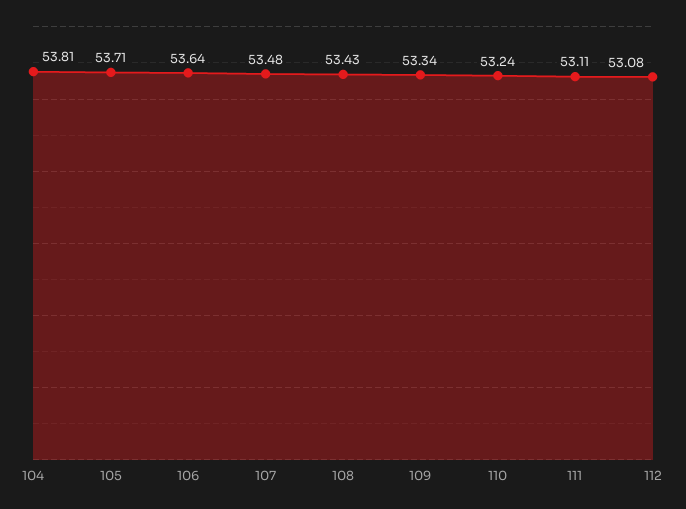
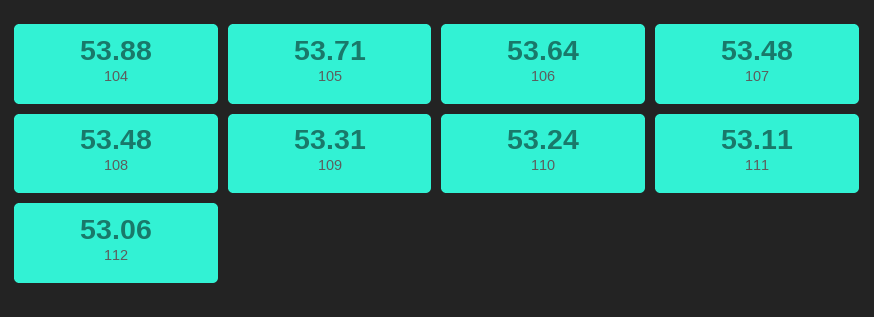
104: 53.81 -> 53.88
108: 53.43 -> 53.48
109: 53.34 -> 53.31
112: 53.08 -> 53.06

